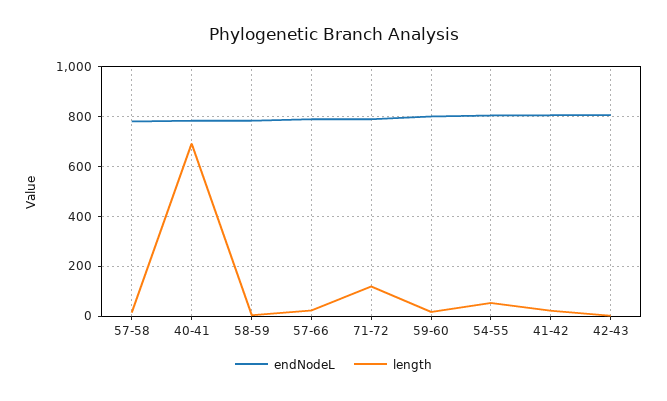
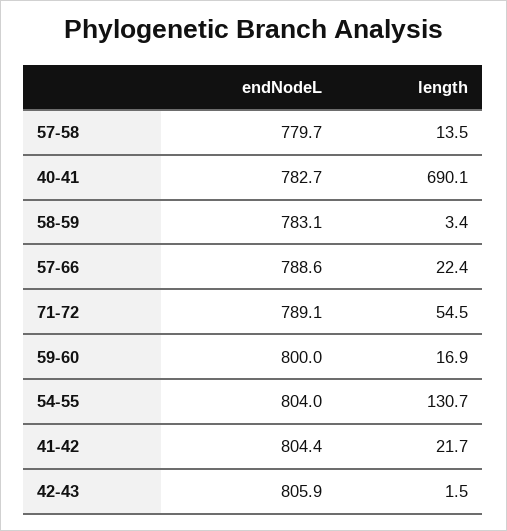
length, 71-72: 125 -> 54.5
length, 54-55: 50 -> 130.7

